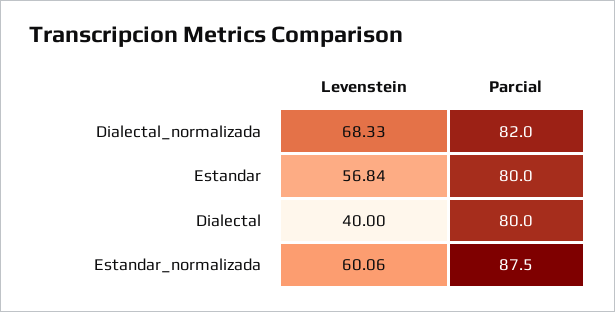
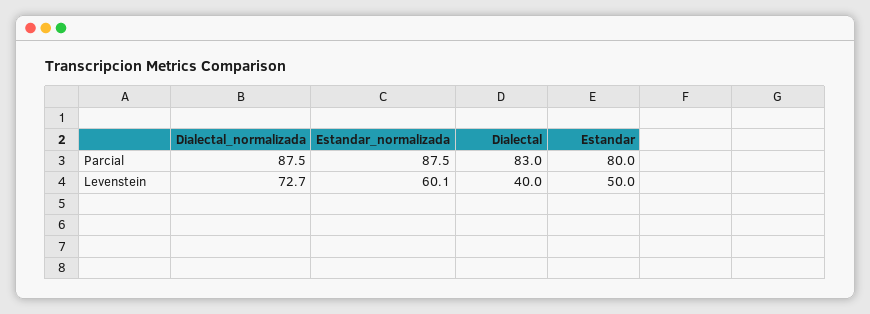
Levenstein, Dialectal_normalizada: 68.33 -> 72.7
Parcial, Dialectal_normalizada: 82 -> 87.5
Levenstein, Estandar: 56.84 -> 50
Parcial, Dialectal: 80 -> 83

